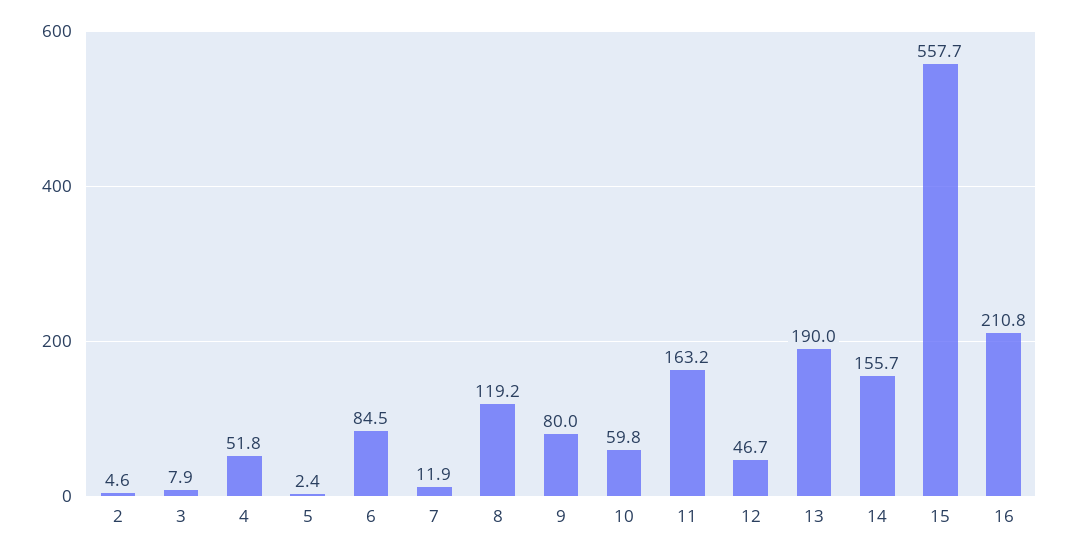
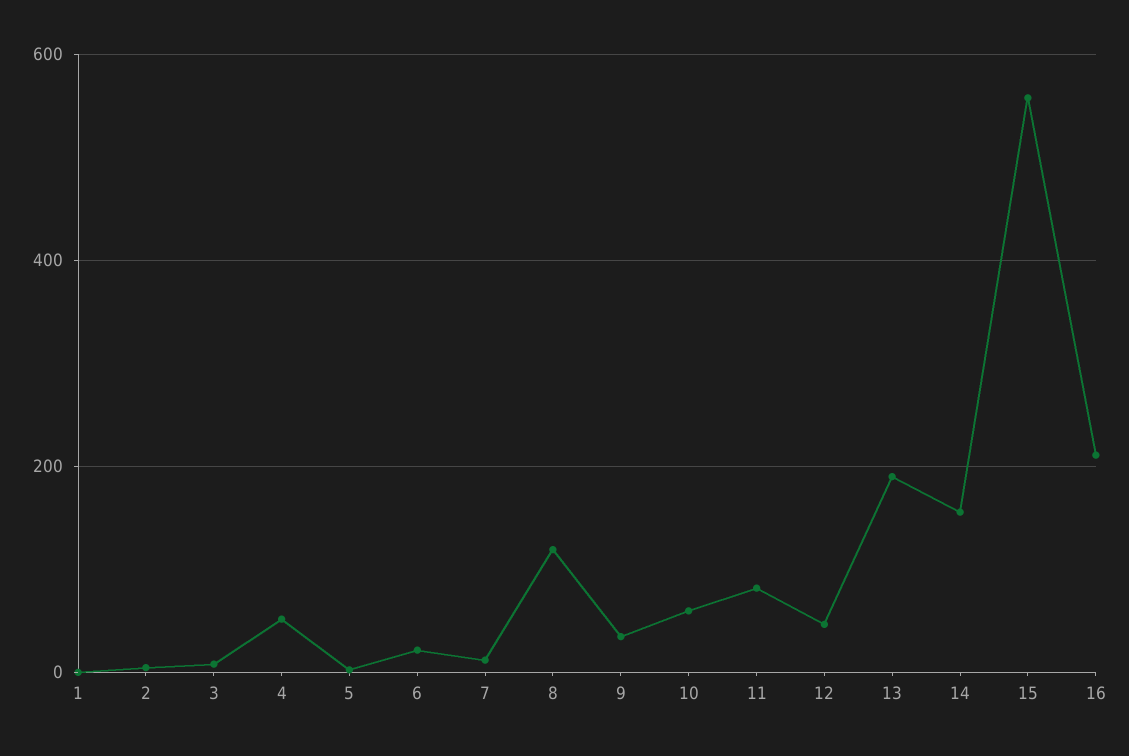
6: 84.5 -> 20
9: 80 -> 40
11: 163.2 -> 80
1: none -> 0

